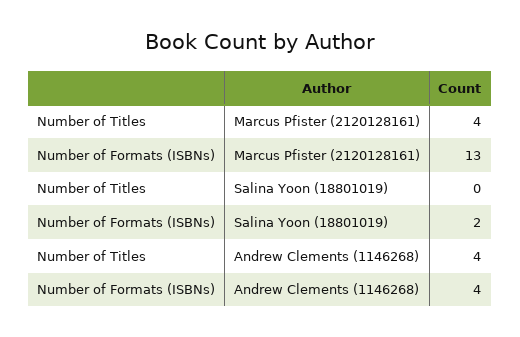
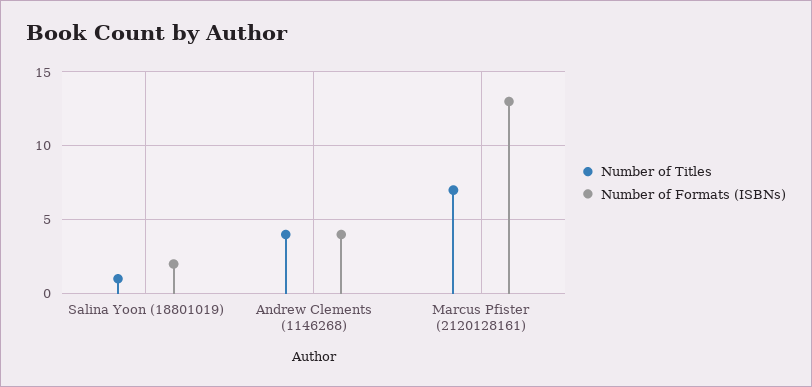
Number of Titles, Marcus Pfister (2120128161): 4 -> 7
Number of Titles, Salina Yoon (18801019): 0 -> 1

